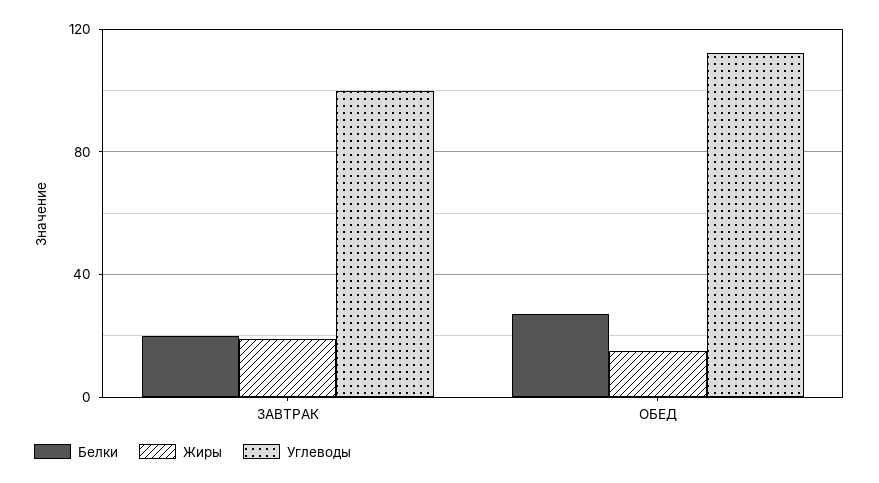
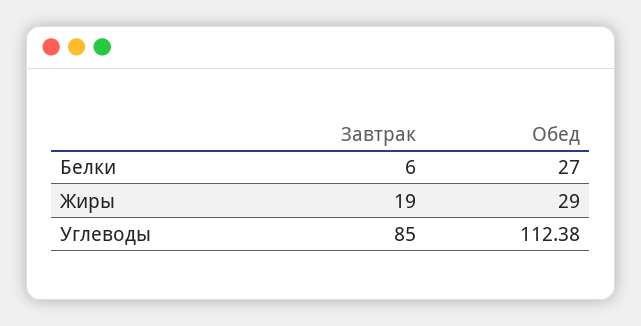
Белки, ЗАВТРАК: 20 -> 6
Углеводы, ЗАВТРАК: 100 -> 85
Жиры, ОБЕД: 15 -> 29

